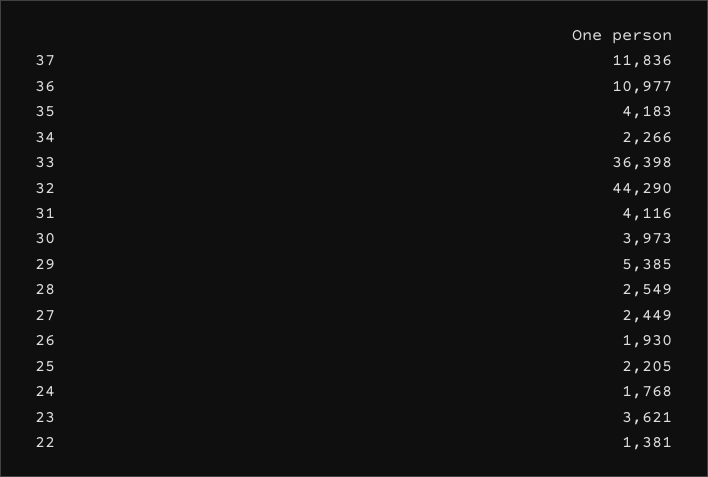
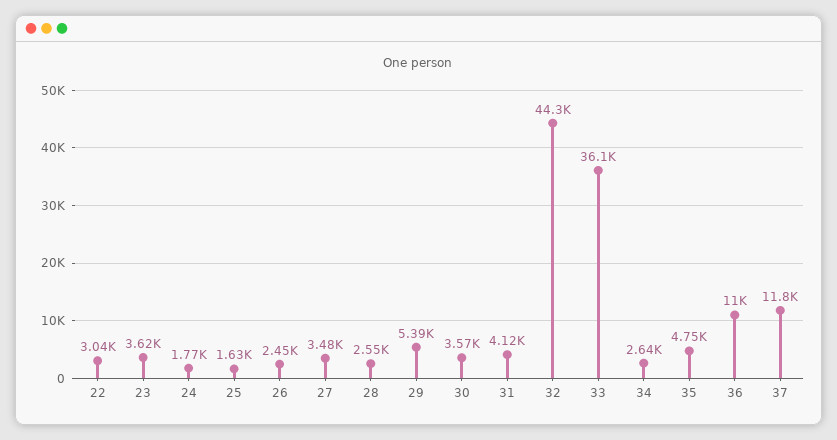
35: 4183 -> 4750
34: 2266 -> 2640
33: 36398 -> 36100
30: 3973 -> 3570
27: 2449 -> 3480
26: 1930 -> 2450
25: 2205 -> 1630
22: 1381 -> 3040

